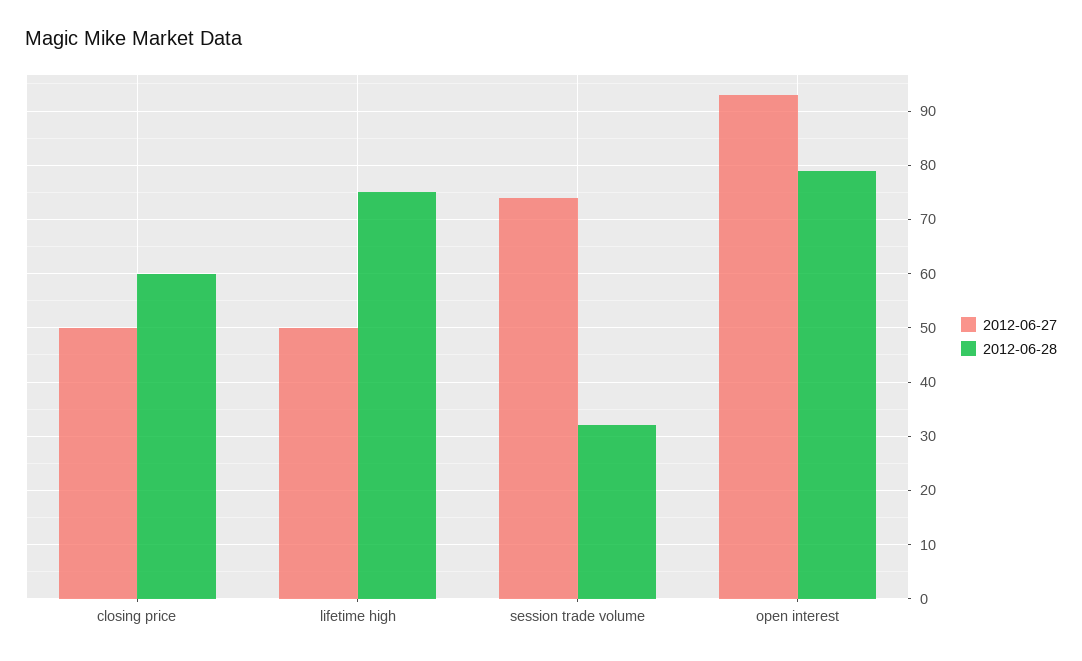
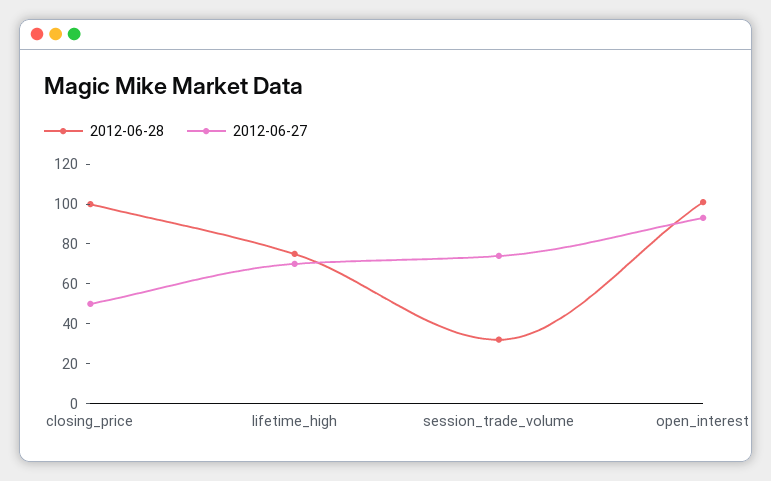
2012-06-28, closing price: 60 -> 100
2012-06-27, lifetime high: 50 -> 70
2012-06-28, open interest: 80 -> 100

